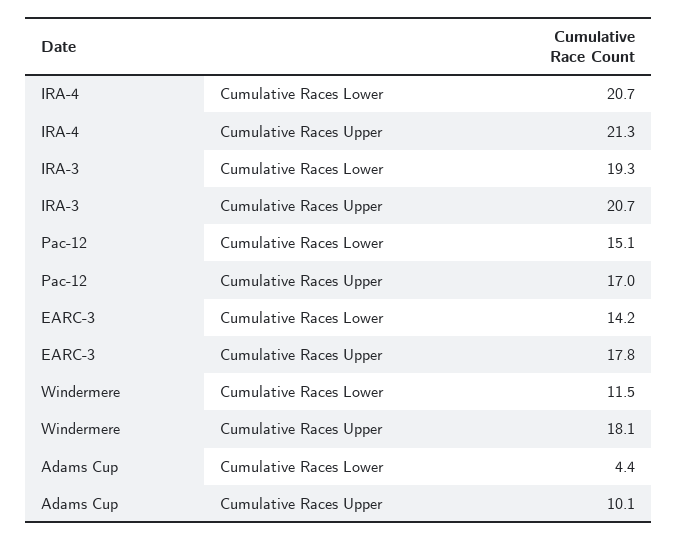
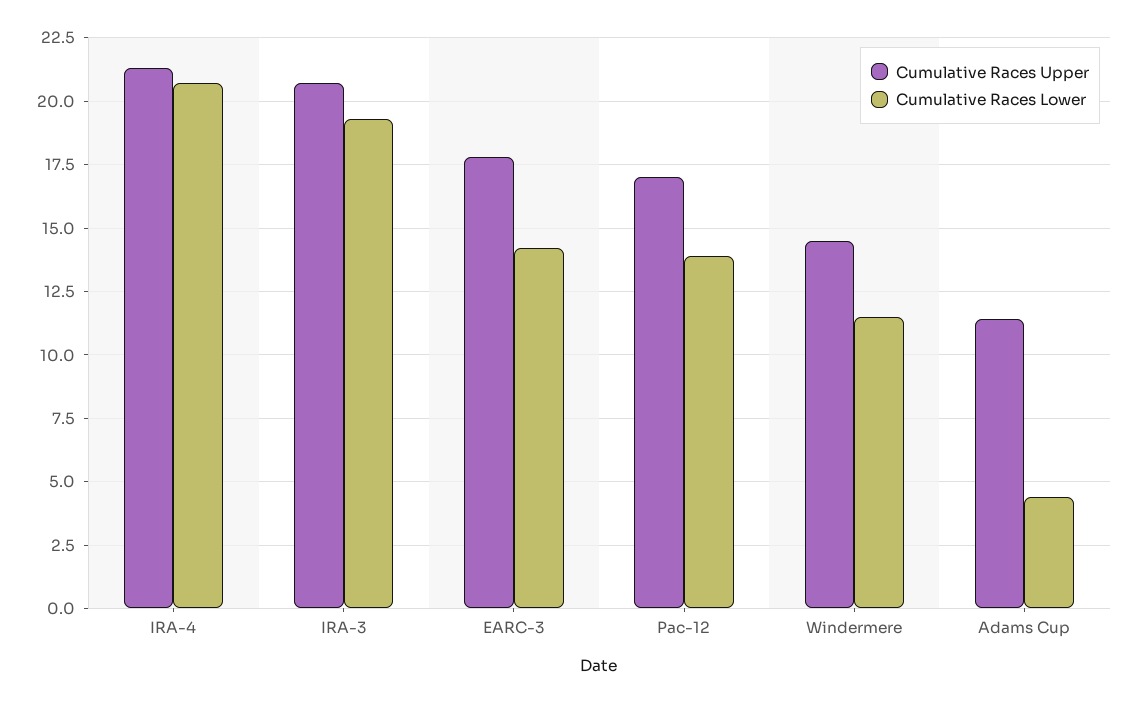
Cumulative Races Lower, Pac-12: 15.1 -> 14
Cumulative Races Upper, Windermere: 18.1 -> 14.5
Cumulative Races Upper, Adams Cup: 10.1 -> 11.5

